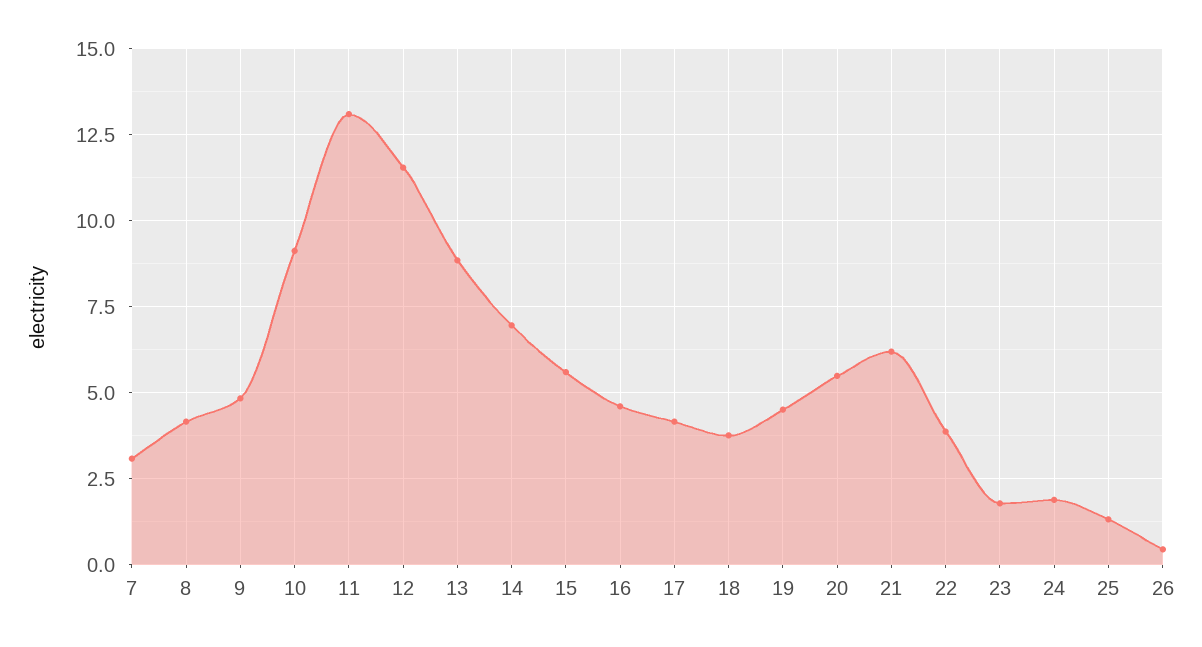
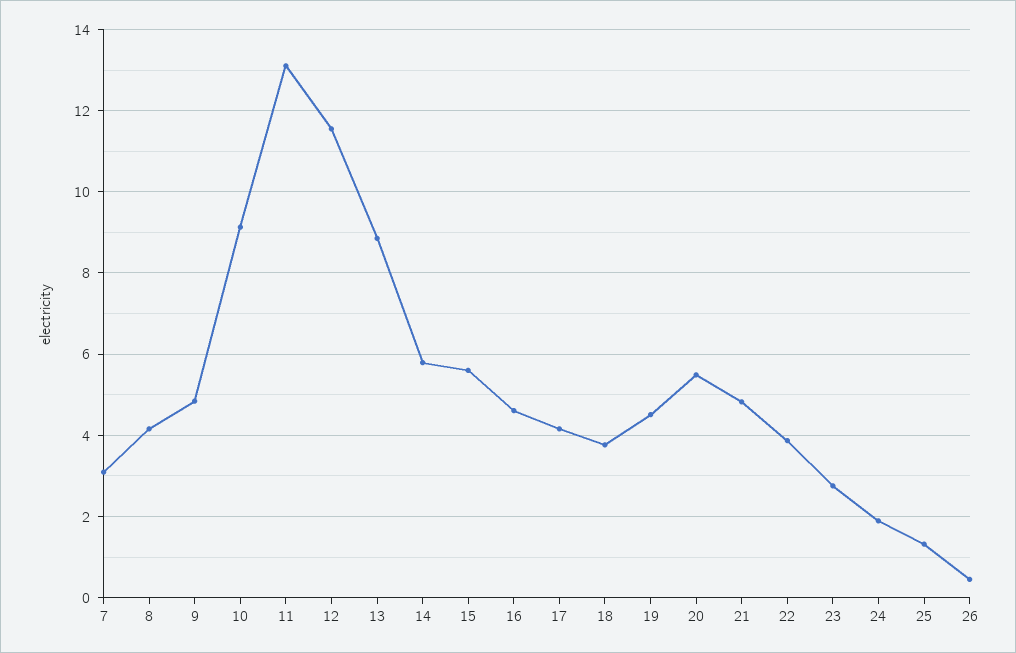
14: 7 -> 5.8
21: 6.25 -> 4.8
23: 1.75 -> 2.8

